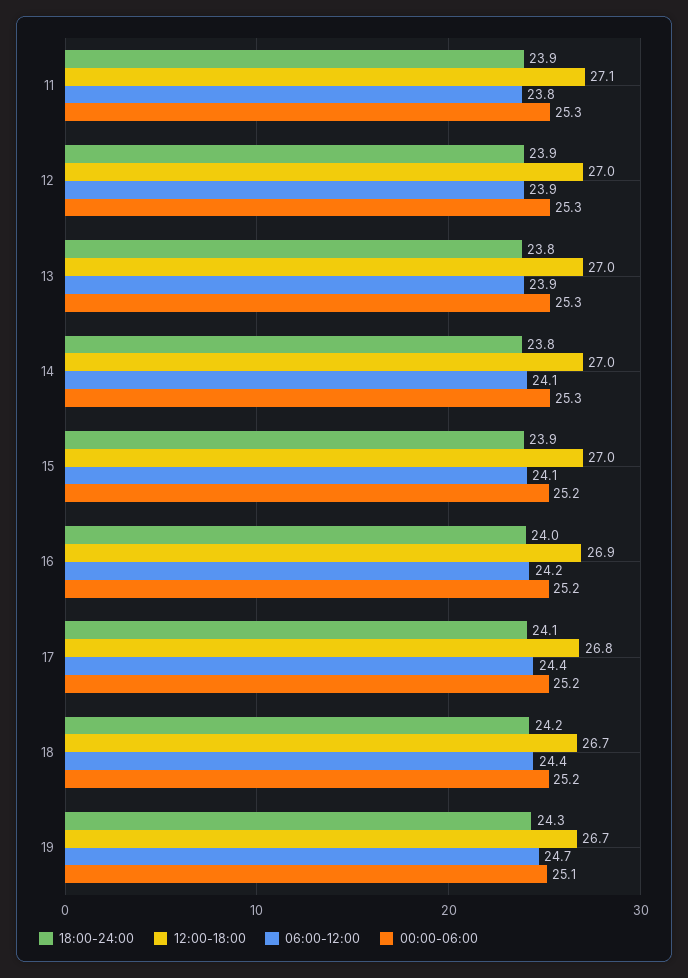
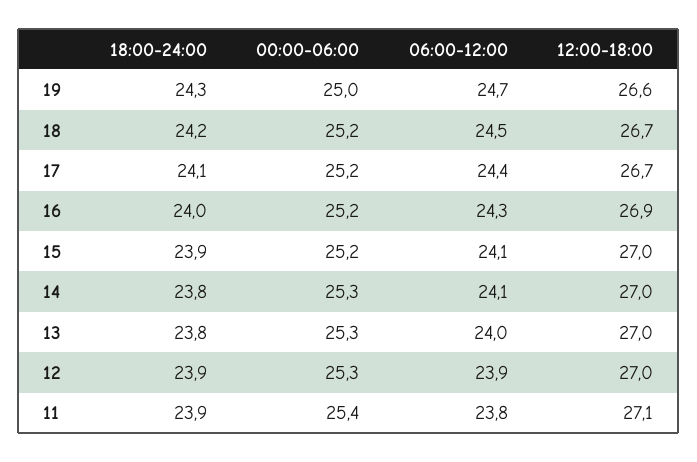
00:00-06:00, 11: 25.3 -> 25.4
06:00-12:00, 13: 23.9 -> 24
06:00-12:00, 16: 24.2 -> 24.3
12:00-18:00, 17: 26.8 -> 26.7
06:00-12:00, 18: 24.4 -> 24.5
12:00-18:00, 19: 26.7 -> 26.6
00:00-06:00, 19: 25.1 -> 25

